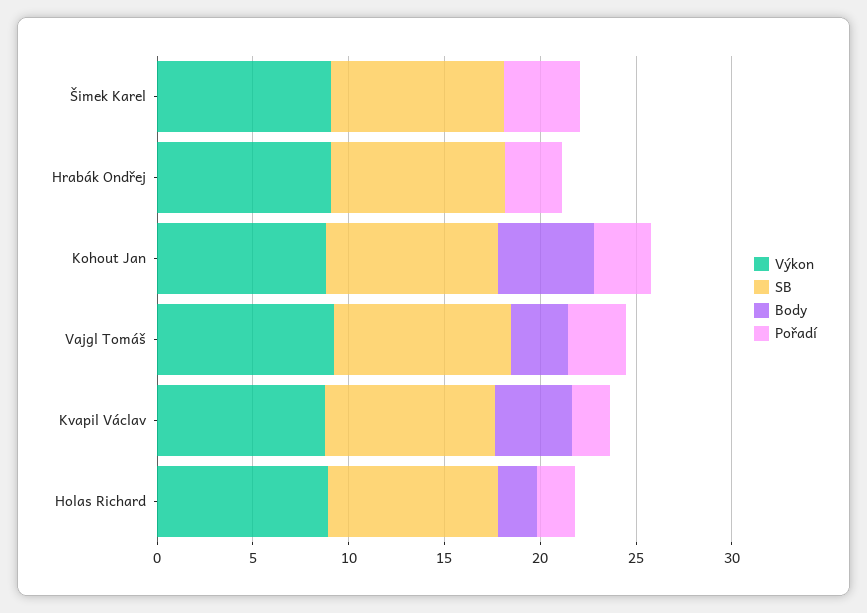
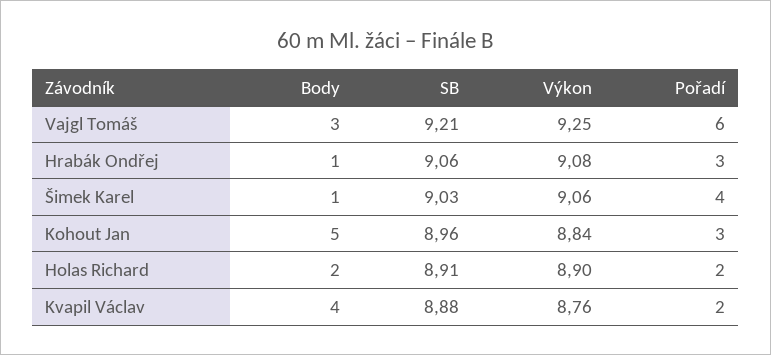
Body, Šimek Karel: 0 -> 1
Body, Hrabák Ondřej: 0 -> 1
Pořadí, Vajgl Tomáš: 3 -> 6

